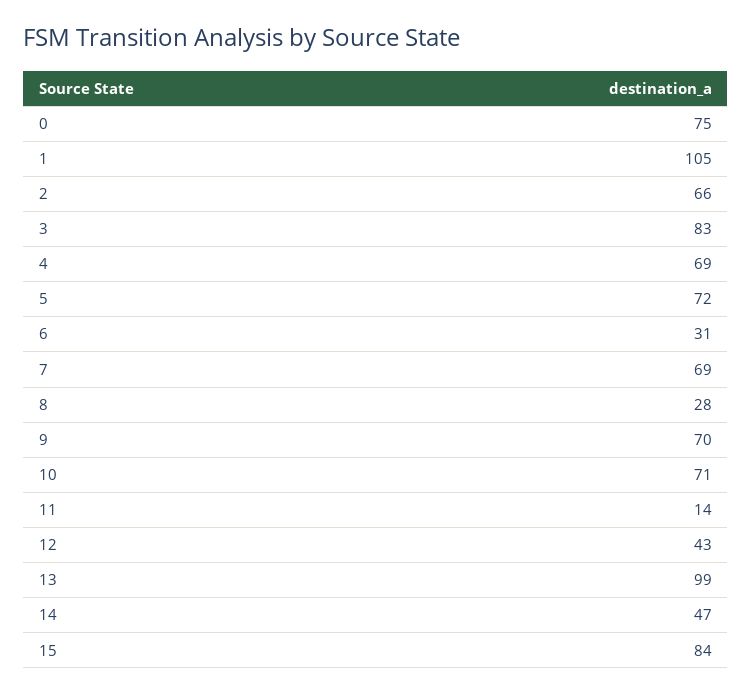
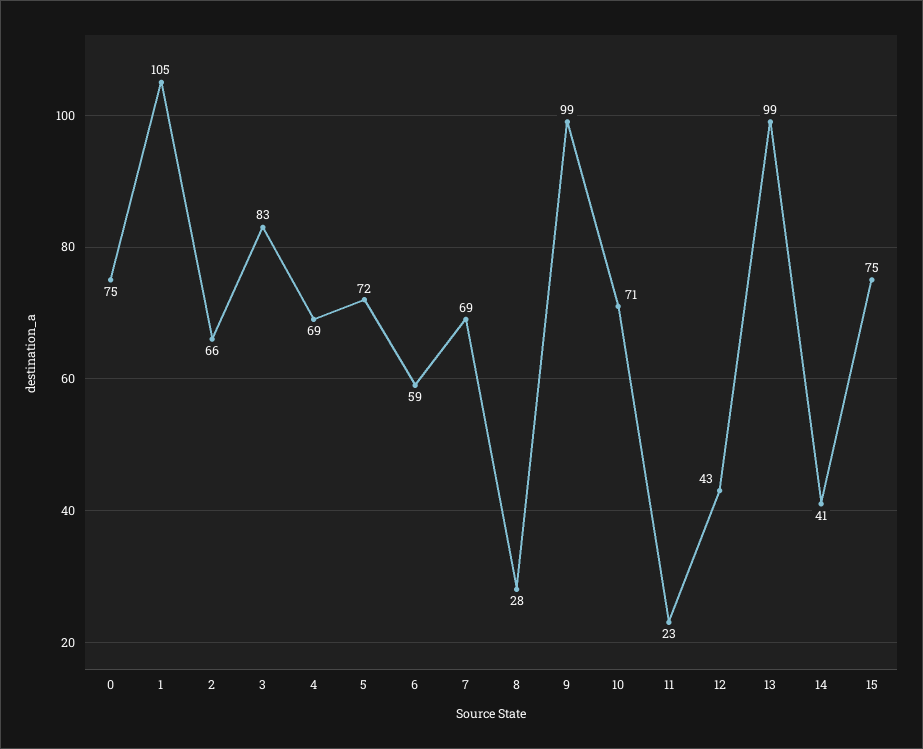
6: 31 -> 59
9: 70 -> 99
11: 14 -> 23
14: 47 -> 41
15: 84 -> 75

